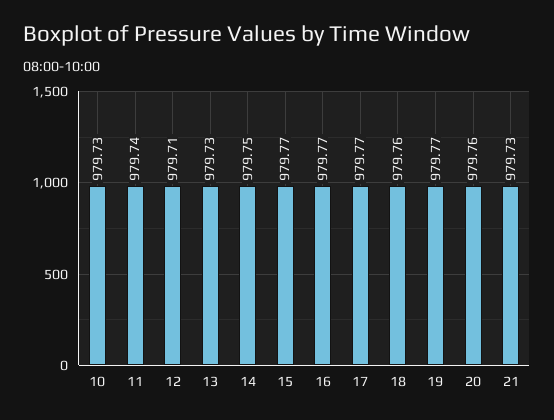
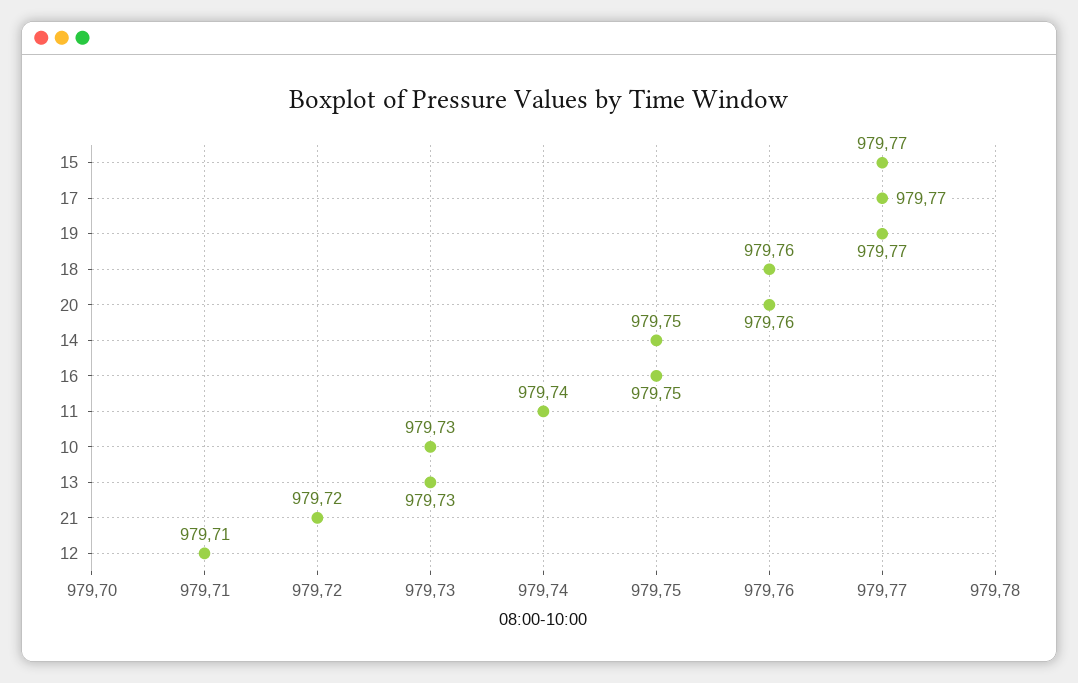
16: 979.77 -> 979.75
21: 979.73 -> 979.72

